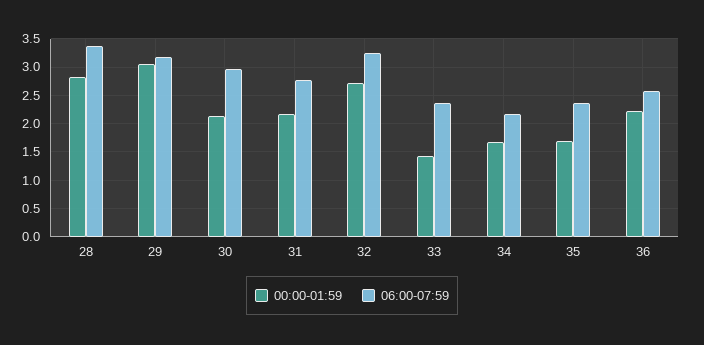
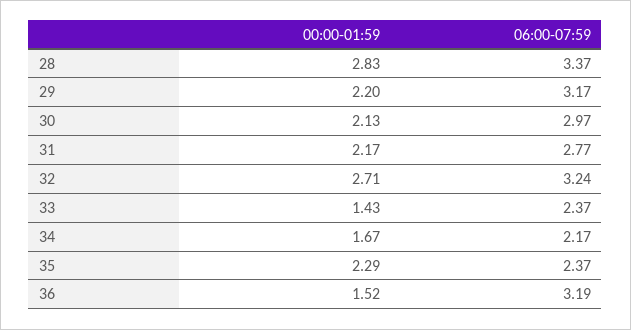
00:00-01:59, 29: 3 -> 2.2
00:00-01:59, 35: 1.75 -> 2.29
00:00-01:59, 36: 2.25 -> 1.52
06:00-07:59, 36: 2.5 -> 3.19

